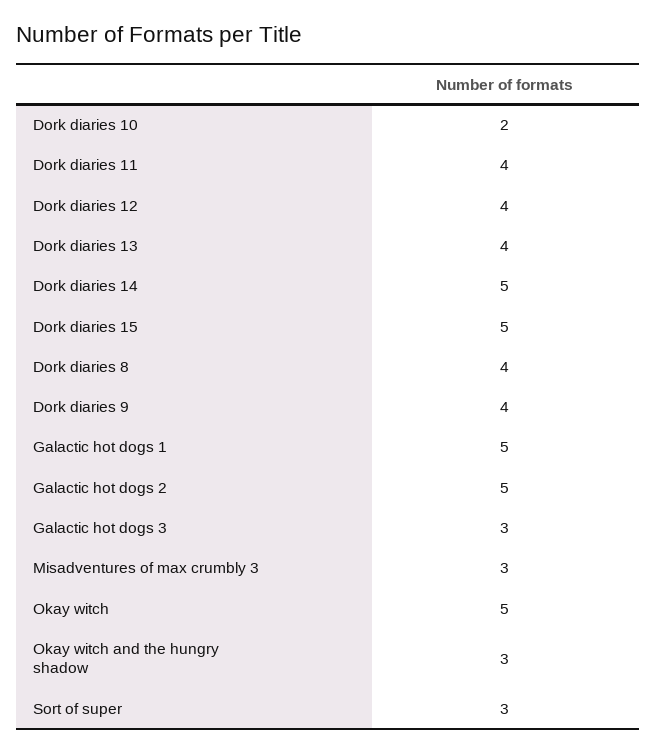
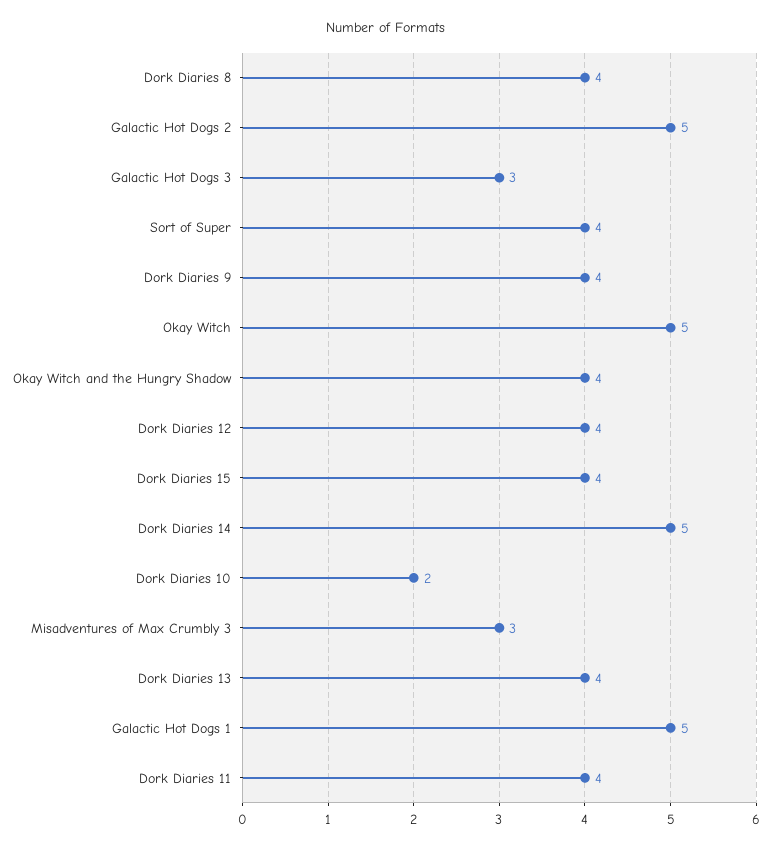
Dork diaries 15: 5 -> 4
Okay witch and the hungry shadow: 3 -> 4
Sort of super: 3 -> 4

